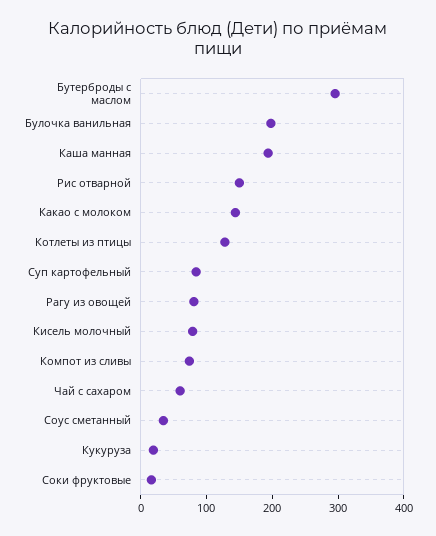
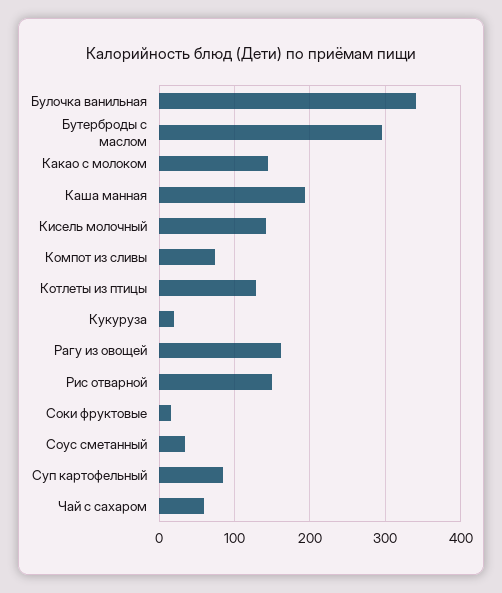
Булочка ванильная: 200 -> 340
Рагу из овощей: 80 -> 160
Кисель молочный: 80 -> 140

